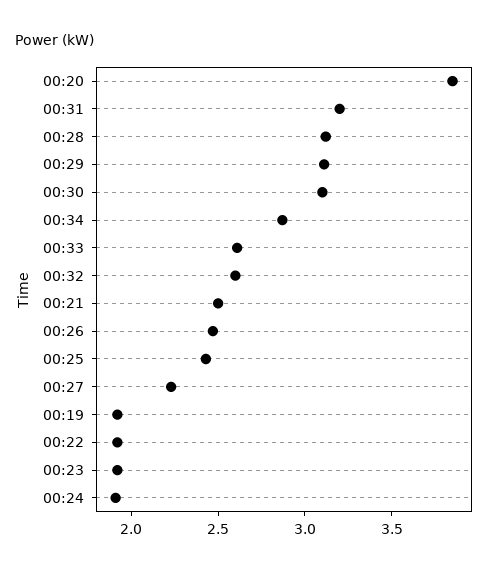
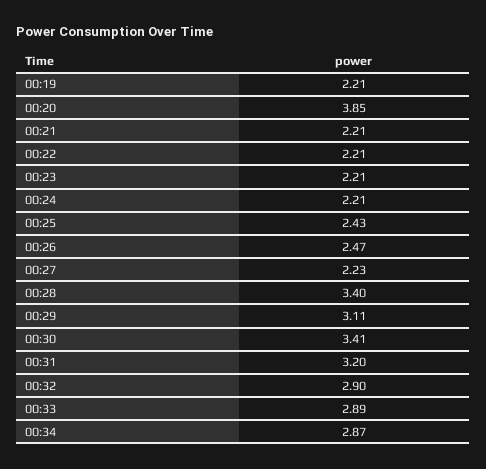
00:28: 3.1 -> 3.4
00:30: 3.1 -> 3.41
00:33: 2.6 -> 2.89
00:32: 2.6 -> 2.9
00:21: 2.5 -> 2.21
00:19: 1.9 -> 2.21
00:22: 1.9 -> 2.21
00:23: 1.9 -> 2.21
00:24: 1.9 -> 2.21

